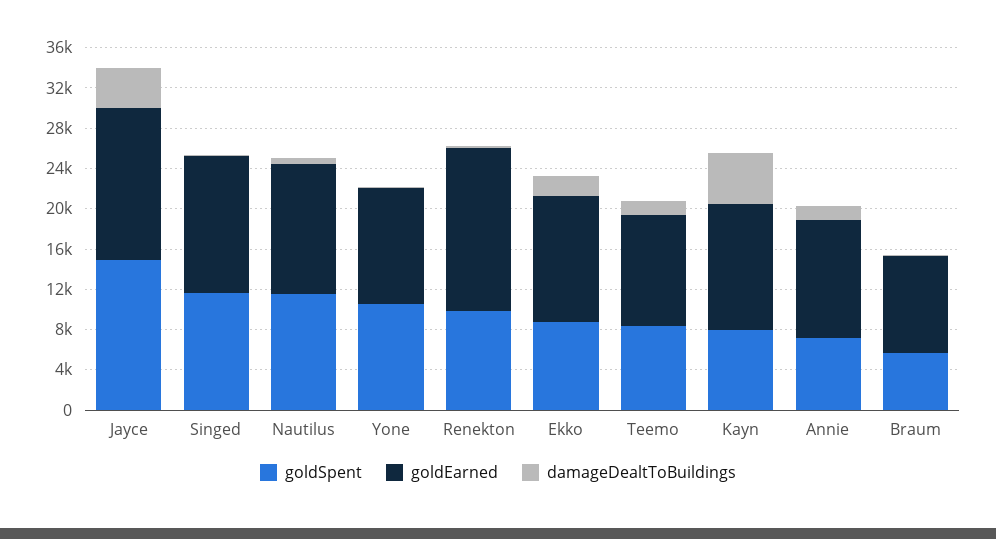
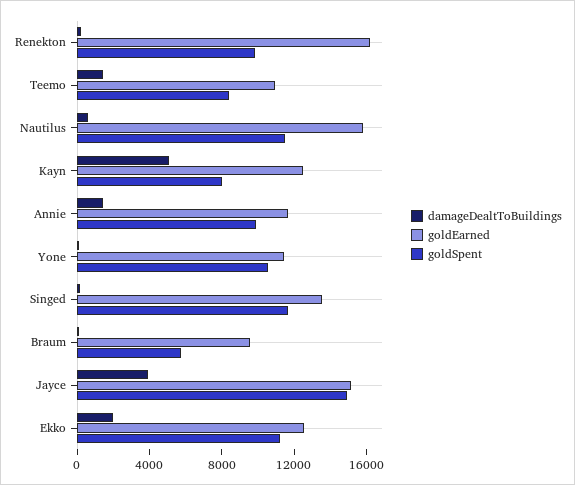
goldEarned, Nautilus: 13000 -> 16000
goldSpent, Ekko: 9000 -> 11000
goldSpent, Annie: 7000 -> 10000

